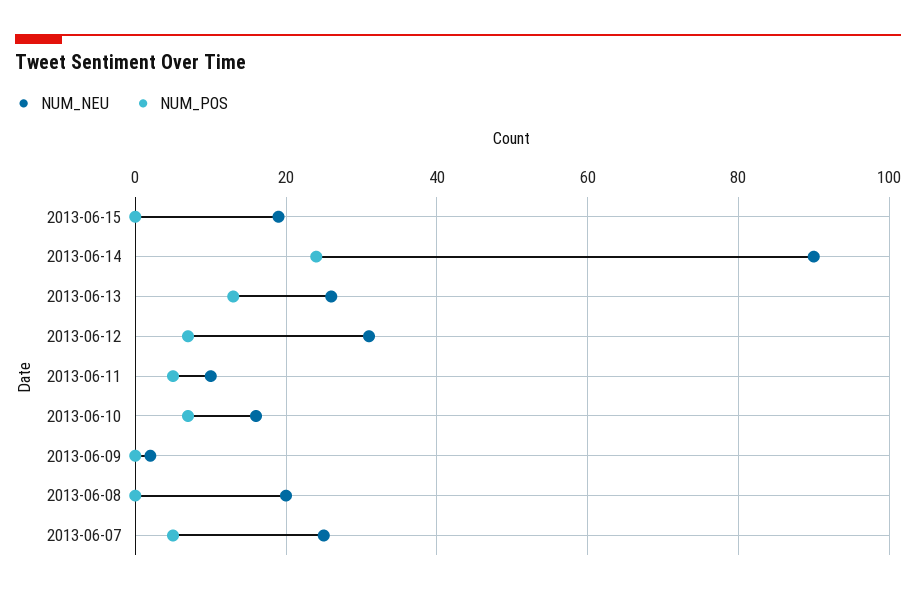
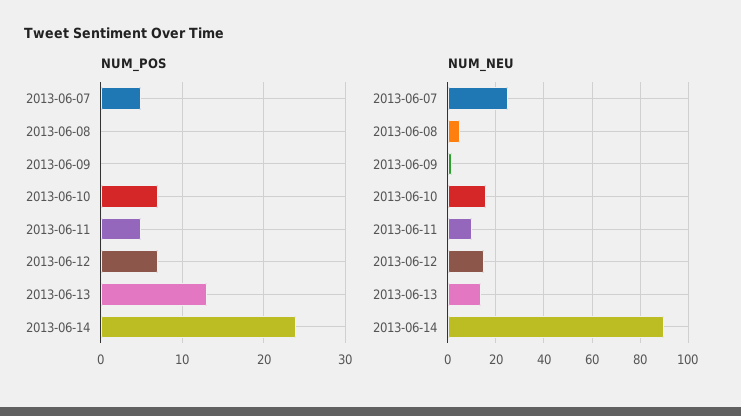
NUM_NEU, 2013-06-15: 20 -> none
NUM_POS, 2013-06-15: 0 -> none
NUM_NEU, 2013-06-13: 25 -> 15
NUM_NEU, 2013-06-12: 30 -> 15
NUM_NEU, 2013-06-08: 20 -> 5

